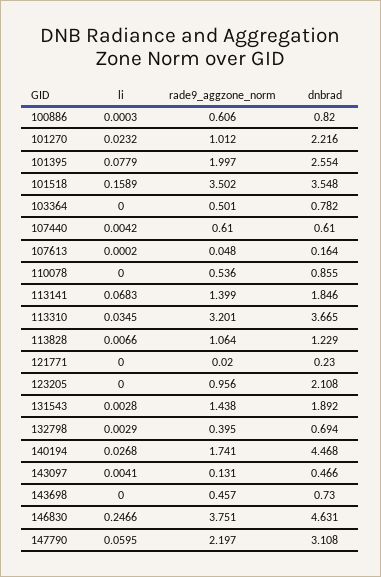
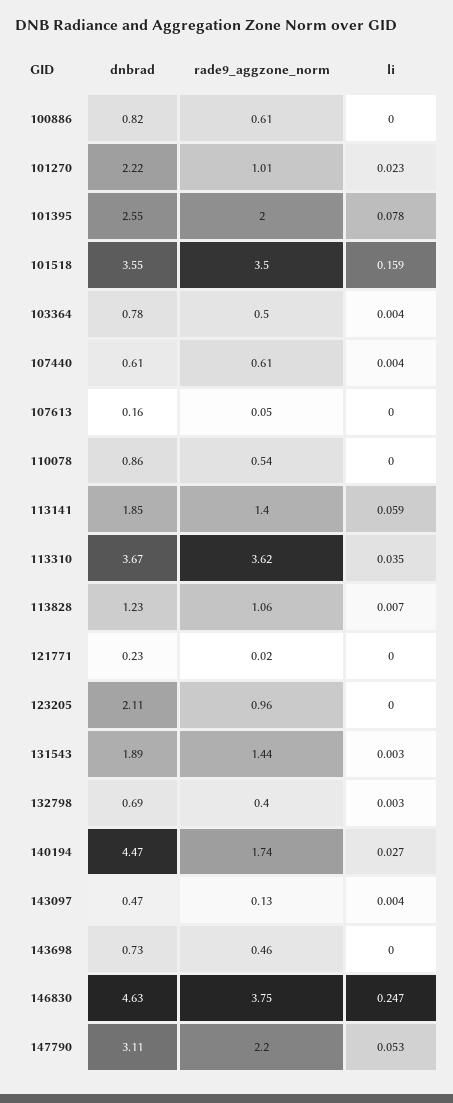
li, 103364: 0 -> 0.004
li, 113141: 0.0683 -> 0.059
rade9_aggzone_norm, 113310: 3.201 -> 3.62
li, 147790: 0.0595 -> 0.053

